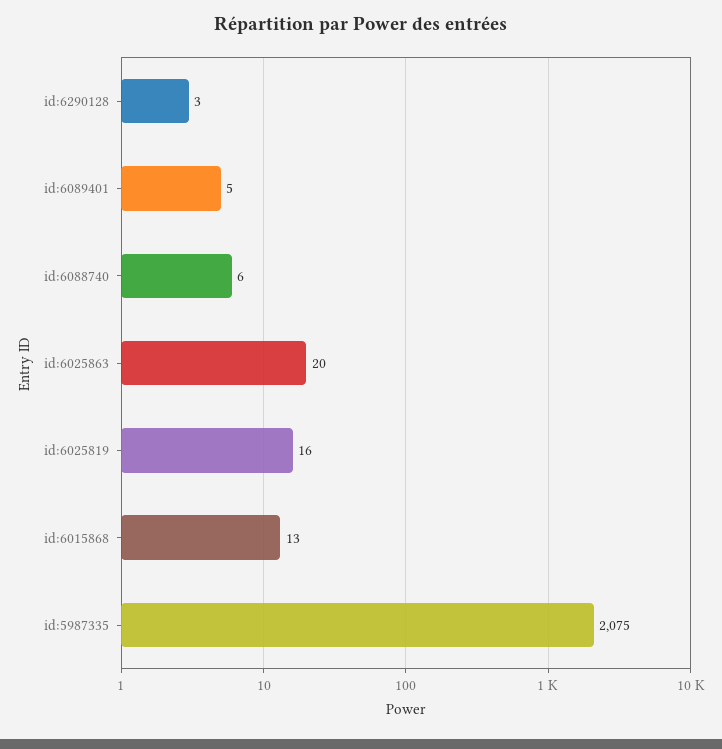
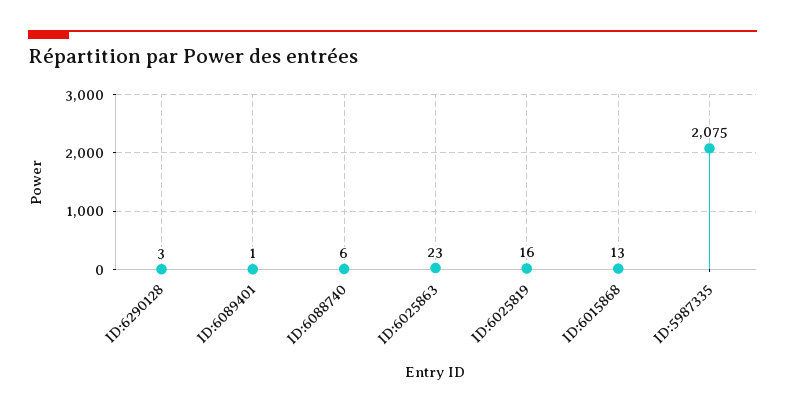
id:6089401: 5 -> 1
id:6025863: 20 -> 23

